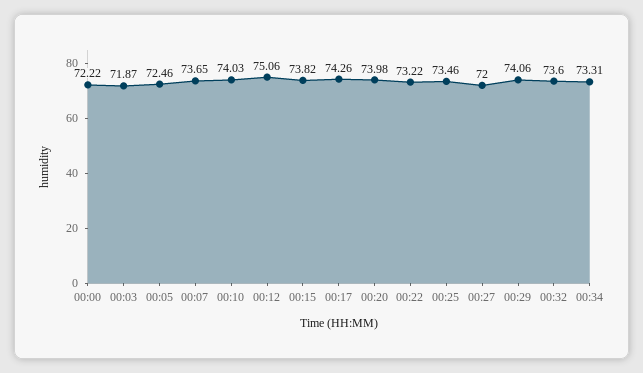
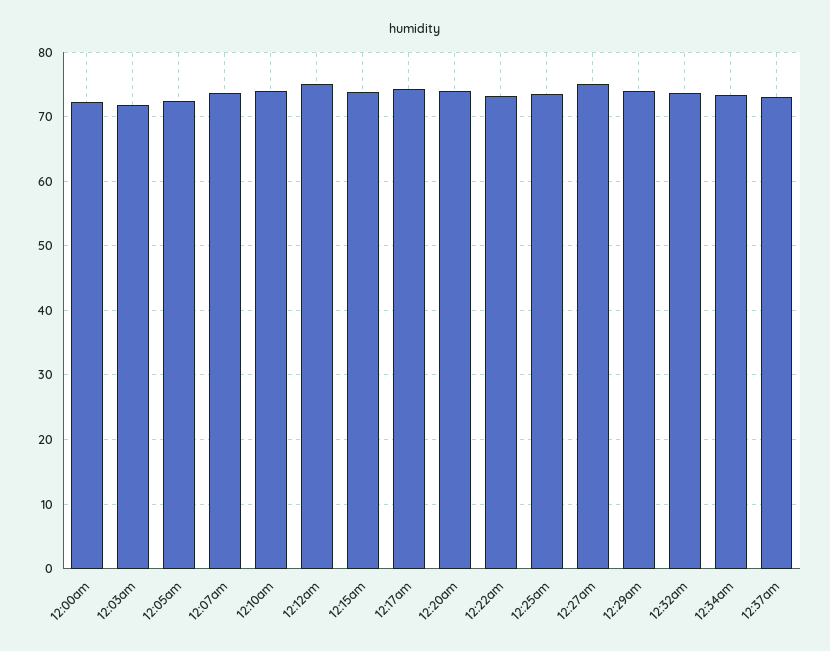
00:27: 72 -> 75
12:37am: none -> 73

